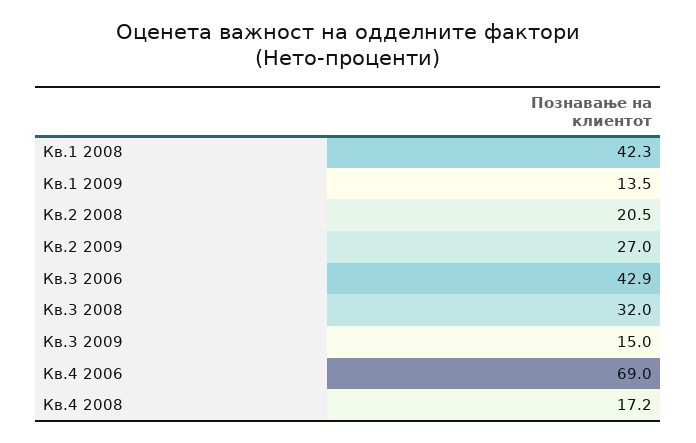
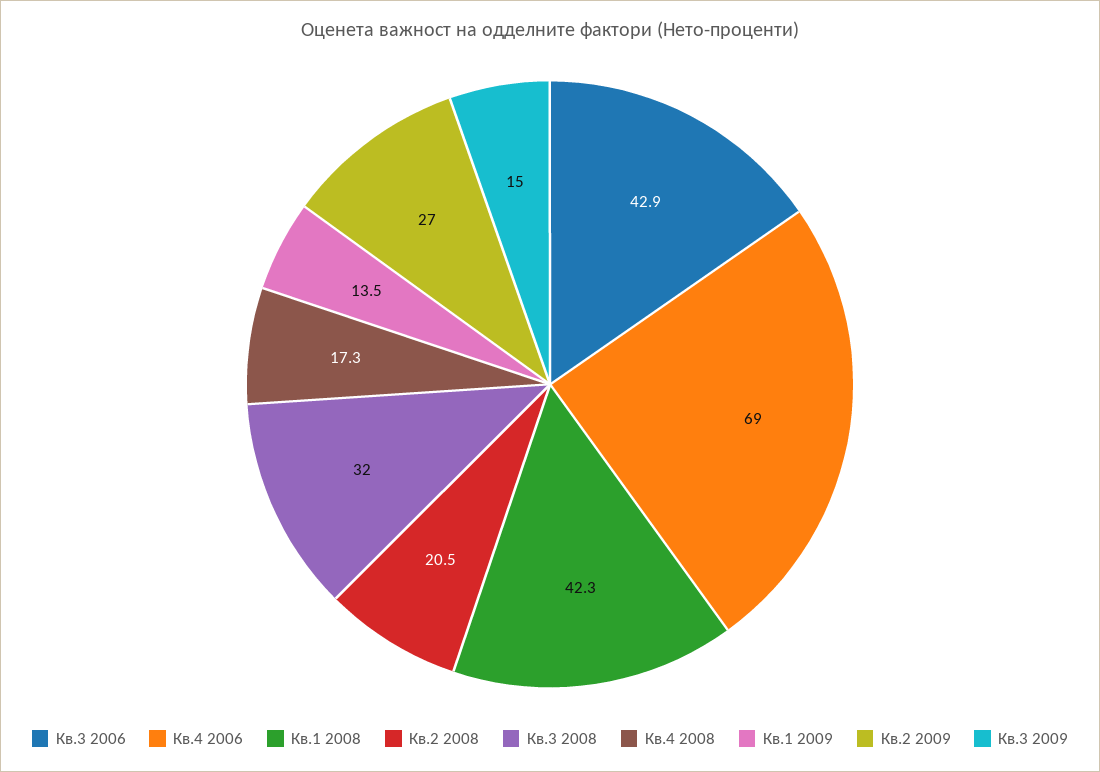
Кв.4 2008: 17.2 -> 17.3

